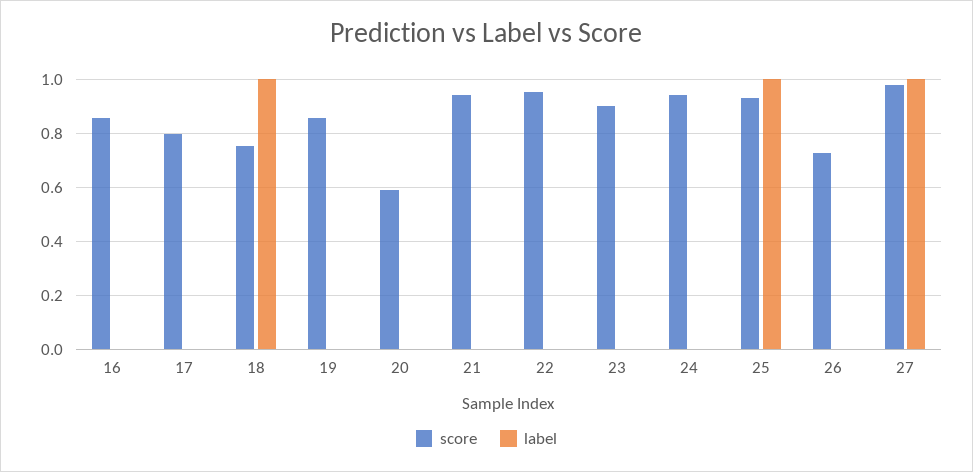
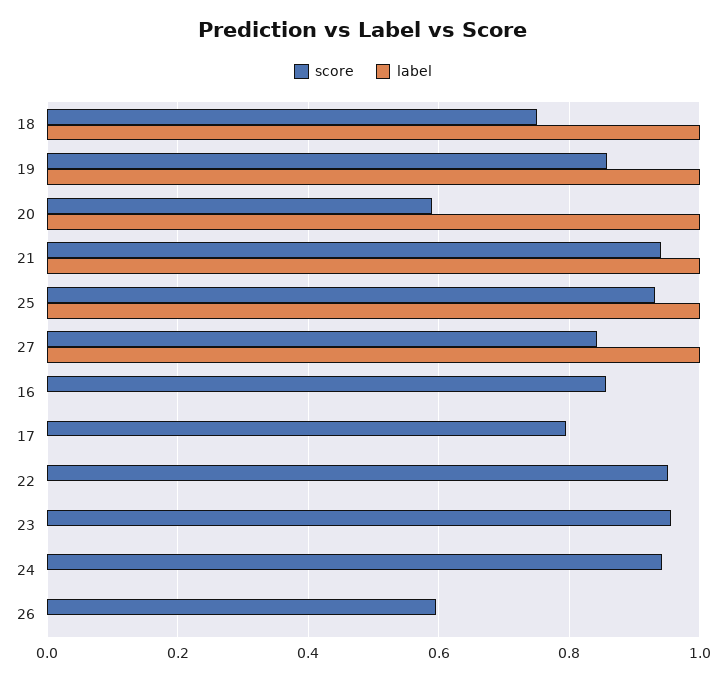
label, 19: 0 -> 1
label, 20: 0 -> 1
label, 21: 0 -> 1
score, 23: 0.9 -> 0.96
score, 26: 0.725 -> 0.6
score, 27: 0.975 -> 0.84

